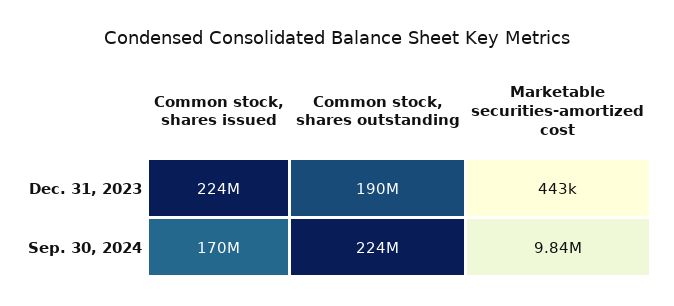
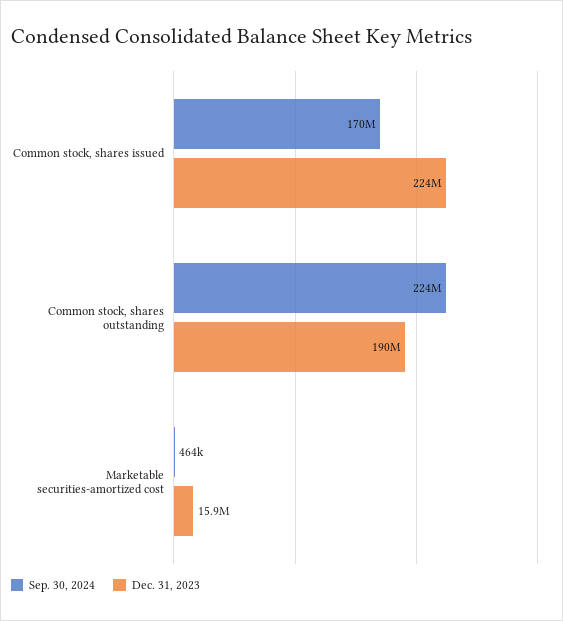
Dec. 31, 2023, Marketable securities-amortized cost: 443000 -> 15900000
Sep. 30, 2024, Marketable securities-amortized cost: 9840000 -> 464000

